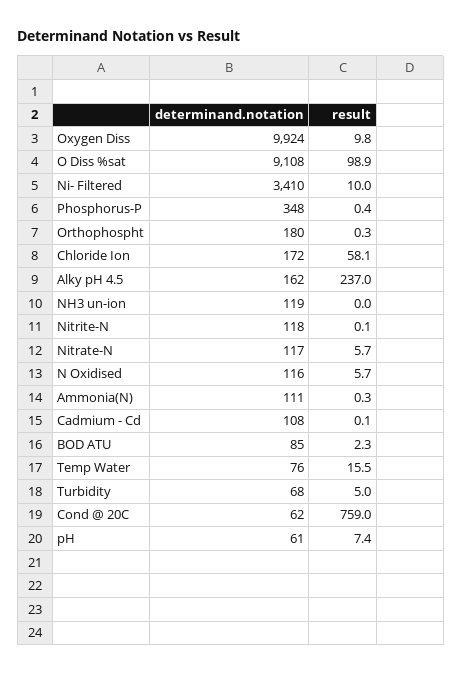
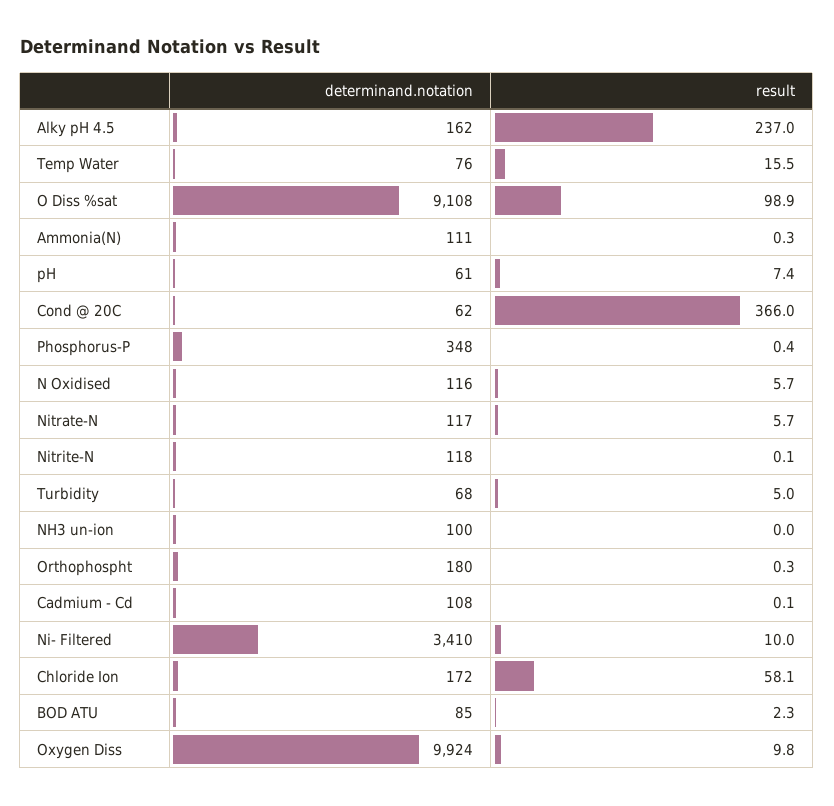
determinand.notation, NH3 un-ion: 119 -> 100
result, Cond @ 20C: 759 -> 366

